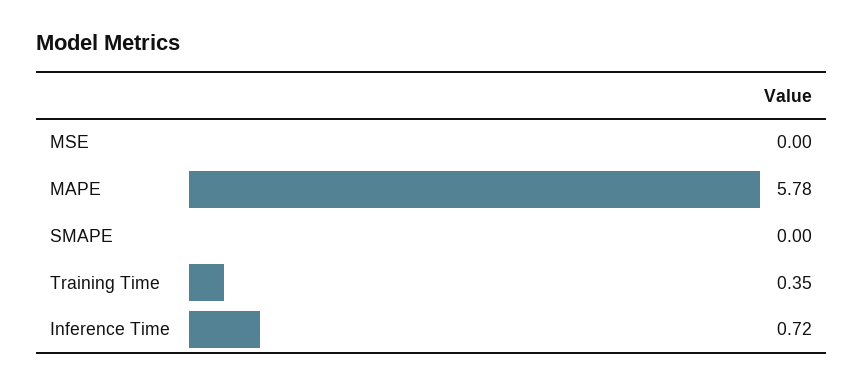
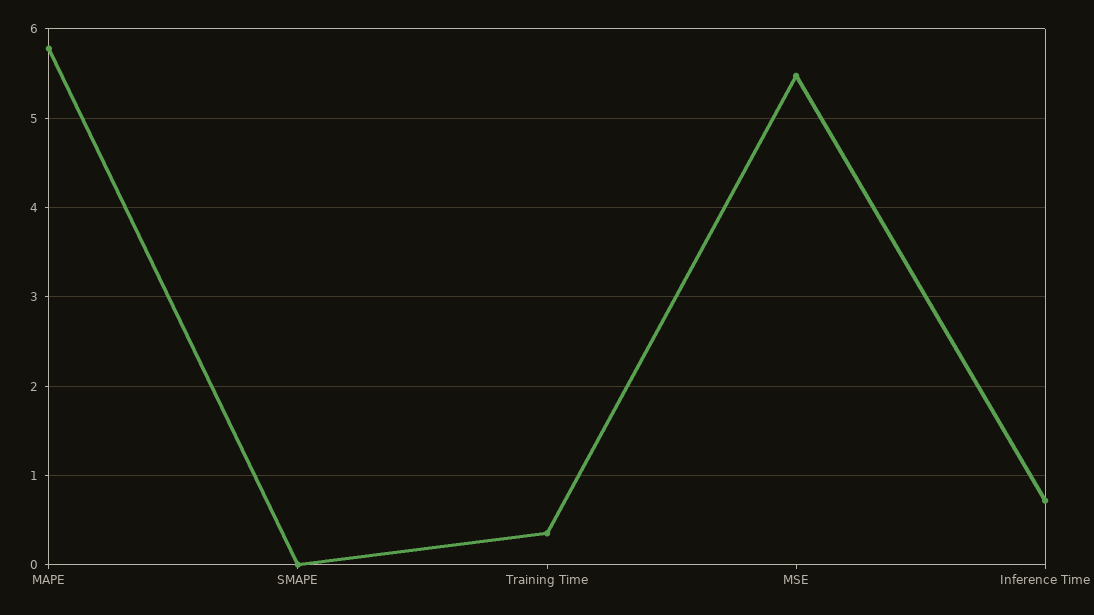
MSE: 0 -> 5.5

